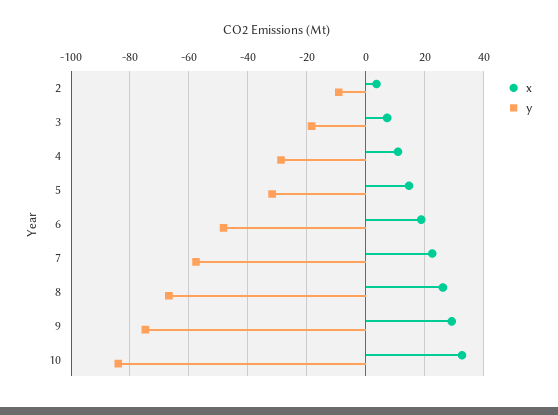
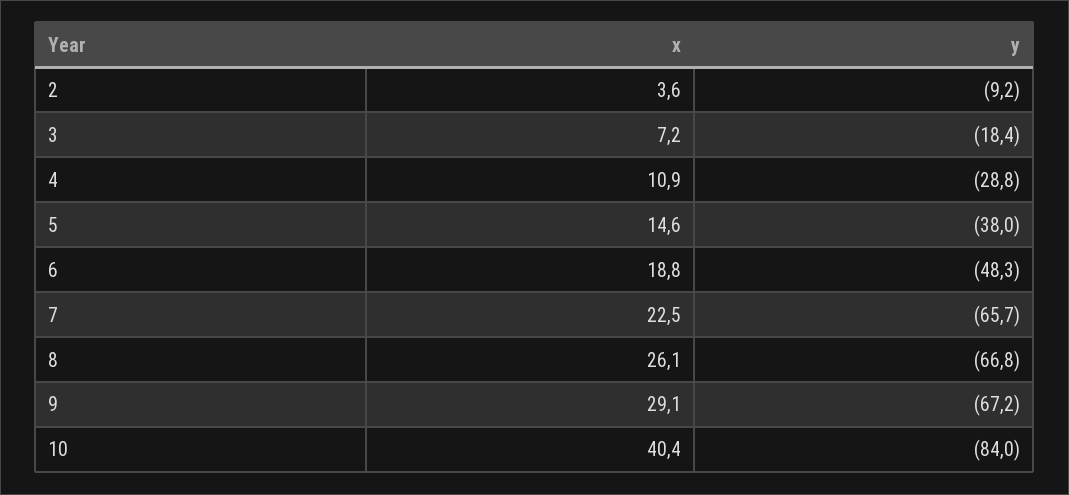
y, 5: -32.5 -> -38
y, 7: -57.5 -> -65.7
y, 9: -75 -> -67.2
x, 10: 32.5 -> 40.4

